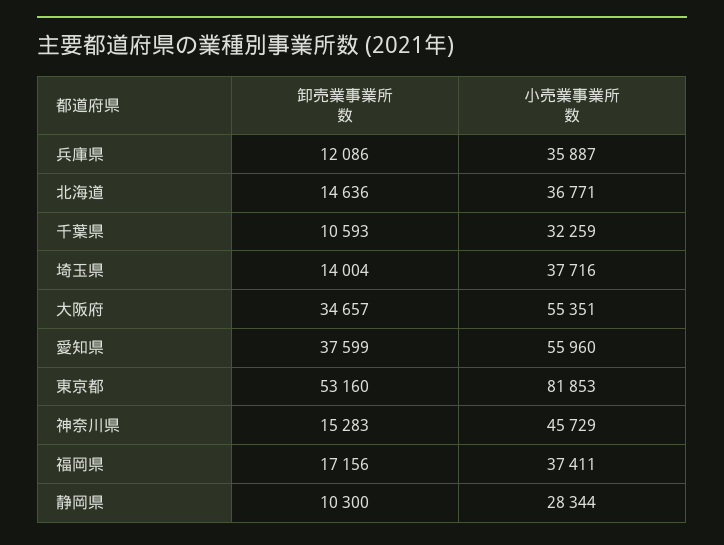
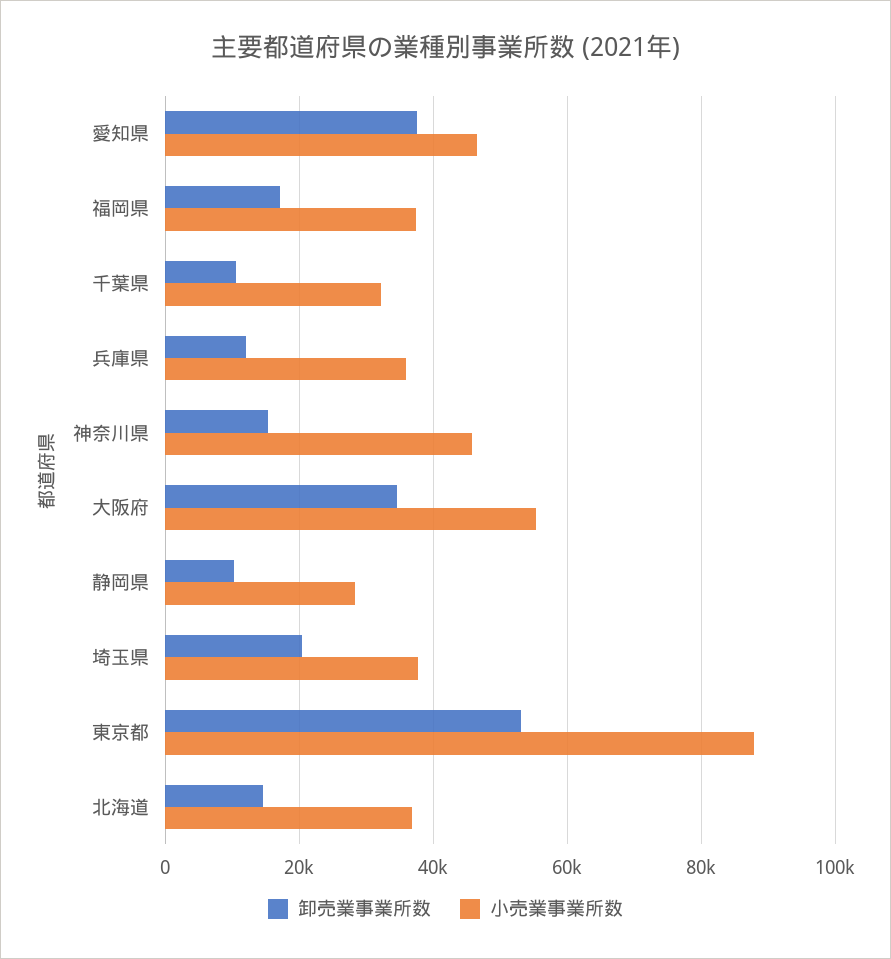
卸売業事業所数, 埼玉県: 14004 -> 20000
小売業事業所数, 愛知県: 55960 -> 46000
小売業事業所数, 東京都: 81853 -> 88000

